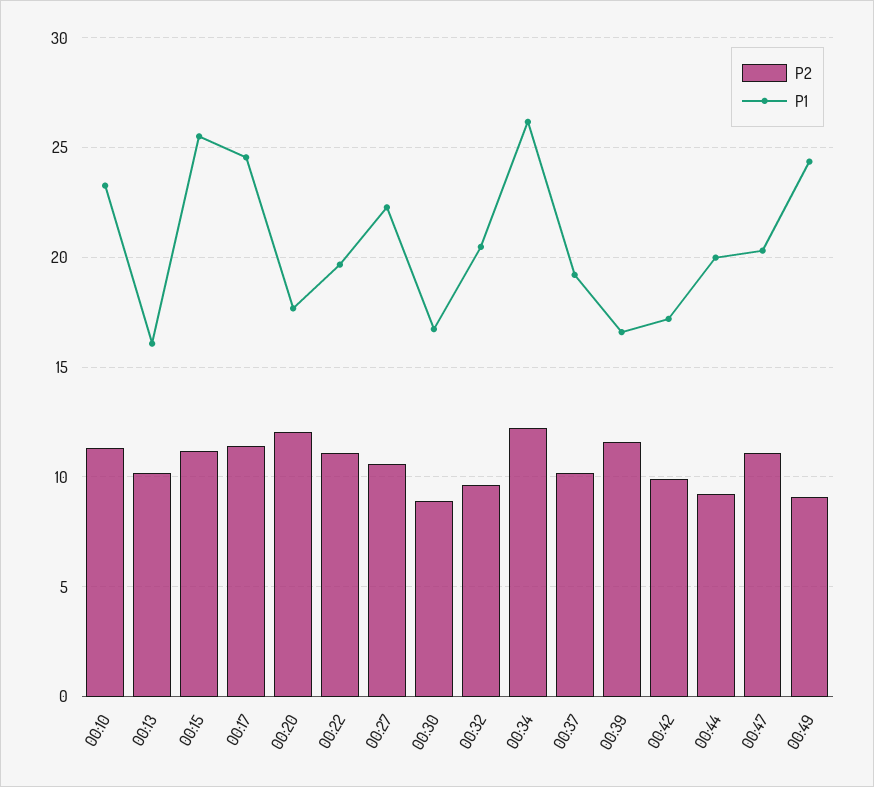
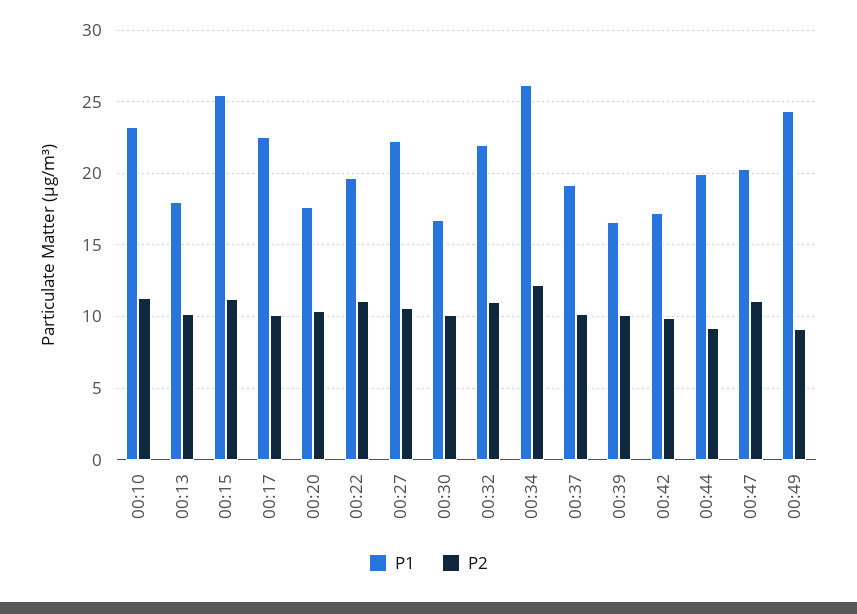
P1, 00:13: 16 -> 18
P2, 00:17: 11.5 -> 10
P1, 00:17: 24.5 -> 22.5
P2, 00:20: 12 -> 10.5
P2, 00:30: 9 -> 10
P2, 00:32: 9.5 -> 11
P1, 00:32: 20.5 -> 22
P2, 00:39: 11.5 -> 10

